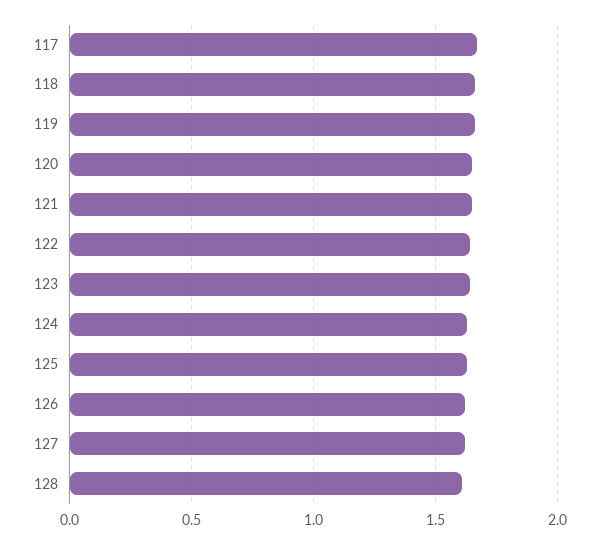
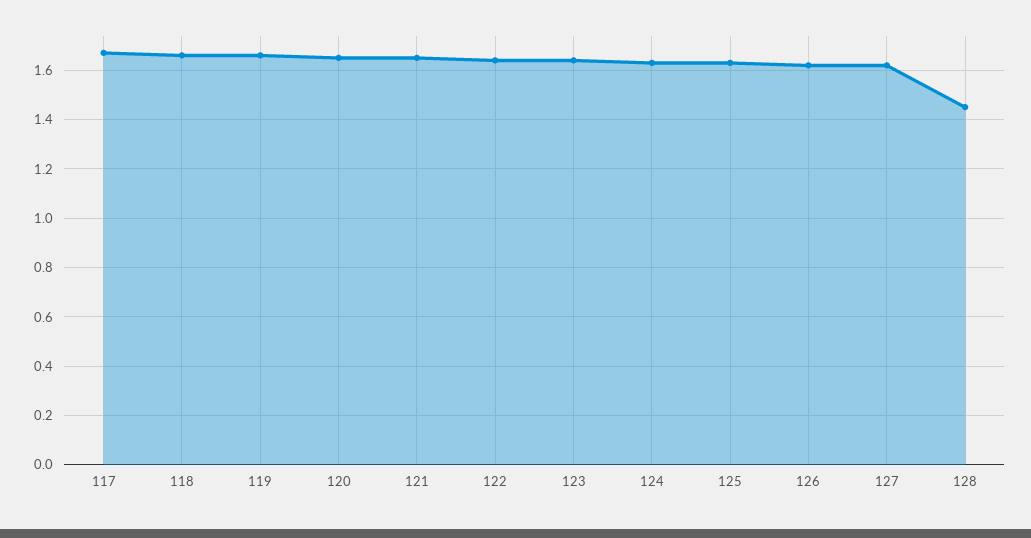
128: 1.6 -> 1.45

